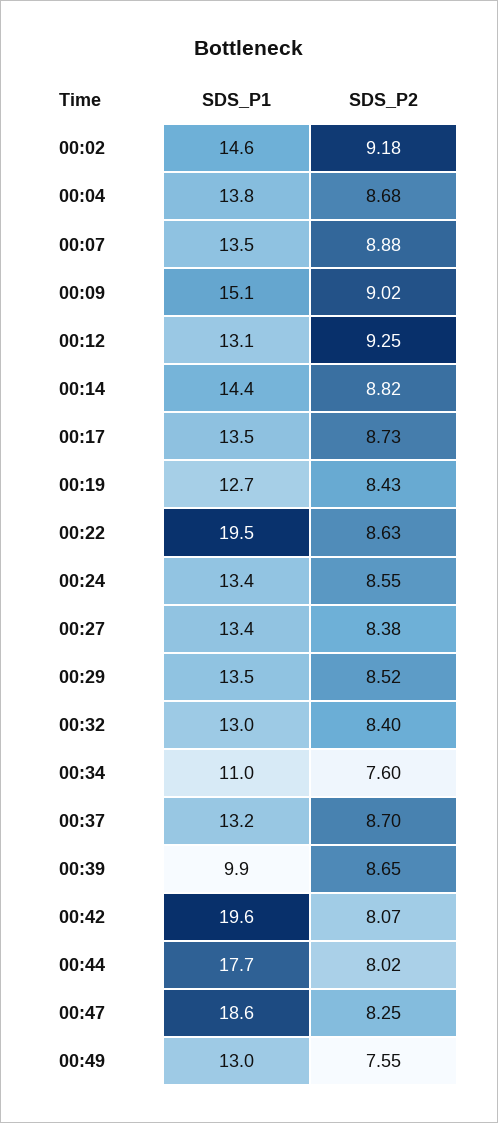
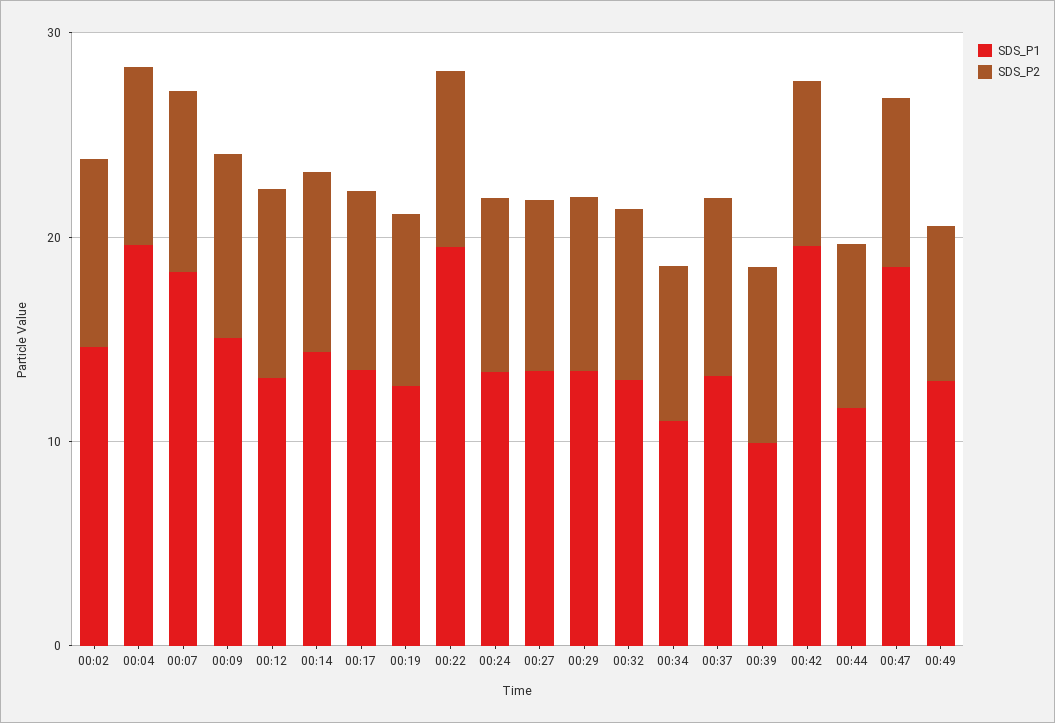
SDS_P1, 00:04: 13.8 -> 20
SDS_P1, 00:07: 13.5 -> 18
SDS_P1, 00:44: 17.7 -> 12

